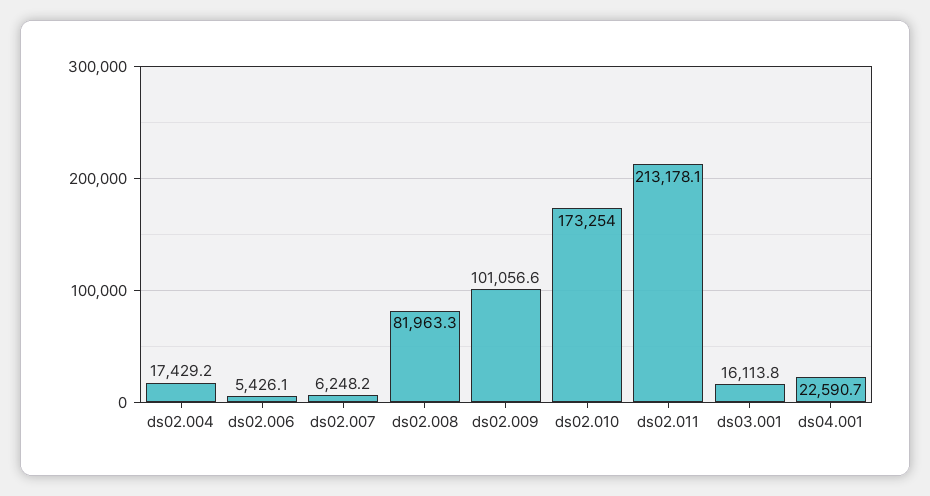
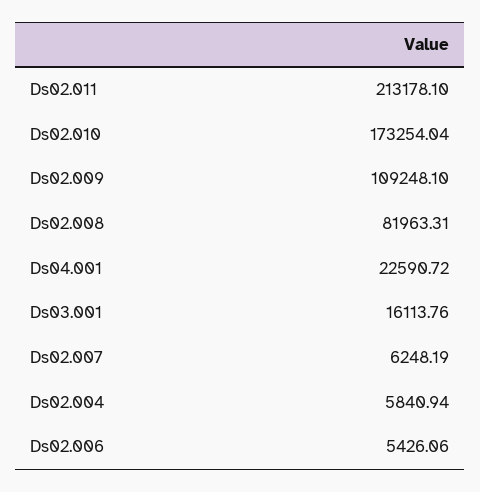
ds02.004: 17429.2 -> 5840.94
ds02.009: 101056.6 -> 109248.1

